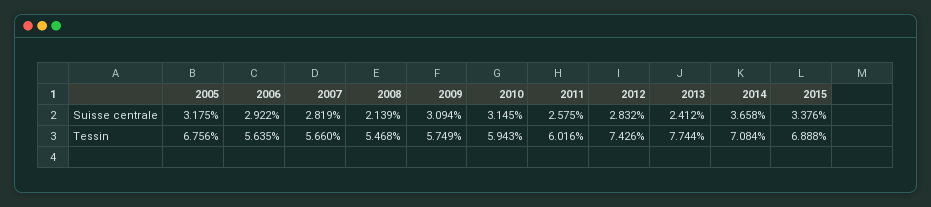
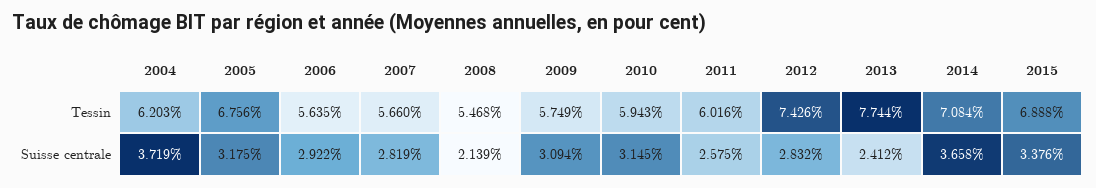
2004, Tessin: none -> 6.203
2004, Suisse centrale: none -> 3.719

